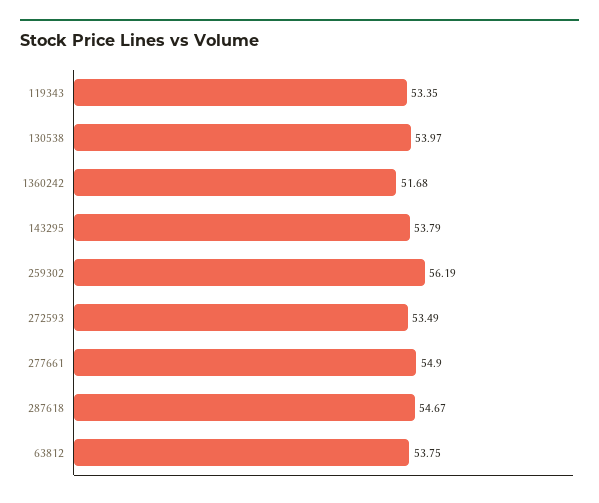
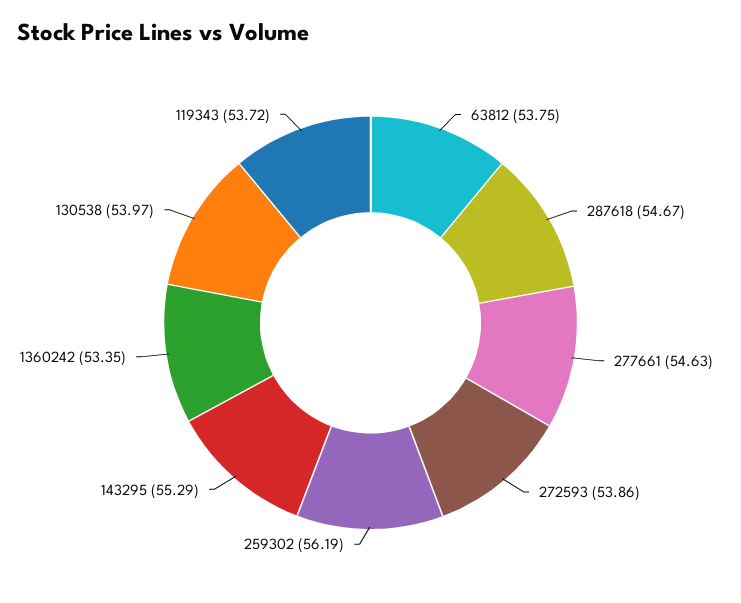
119343: 53.35 -> 53.72
1360242: 51.68 -> 53.35
143295: 53.79 -> 55.29
272593: 53.49 -> 53.86
277661: 54.9 -> 54.63

